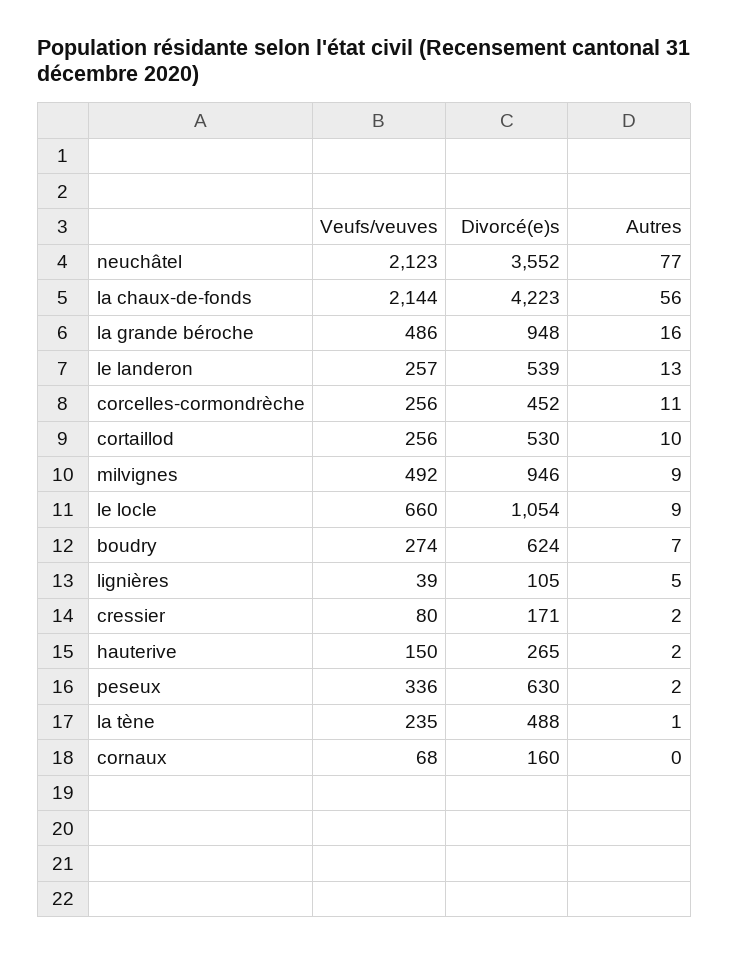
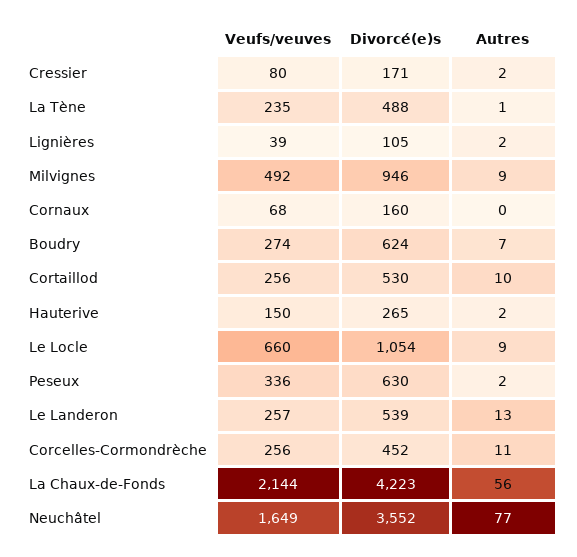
Veufs/veuves, neuchâtel: 2123 -> 1649
Veufs/veuves, la grande béroche: 486 -> none
Divorcé(e)s, la grande béroche: 948 -> none
Autres, la grande béroche: 16 -> none
Autres, lignières: 5 -> 2

